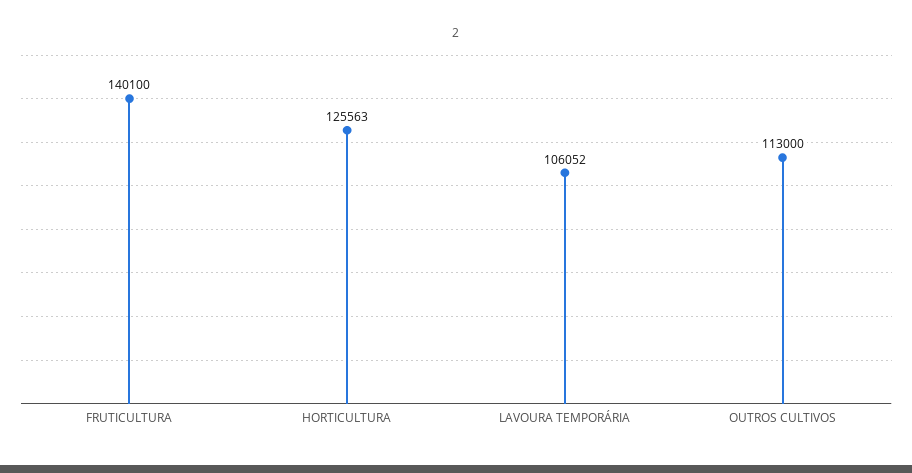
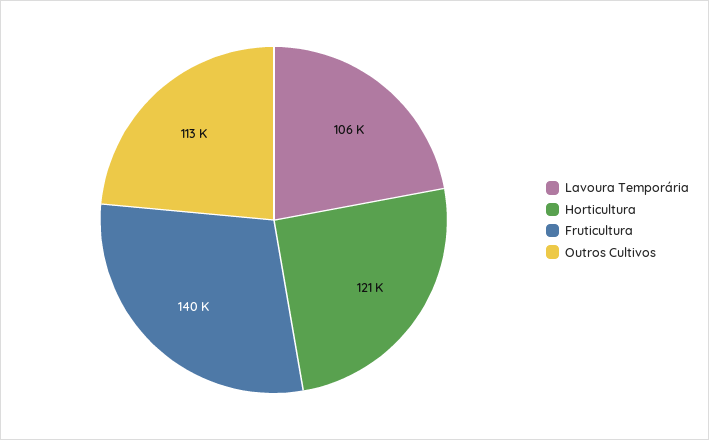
HORTICULTURA: 125563 -> 121000

